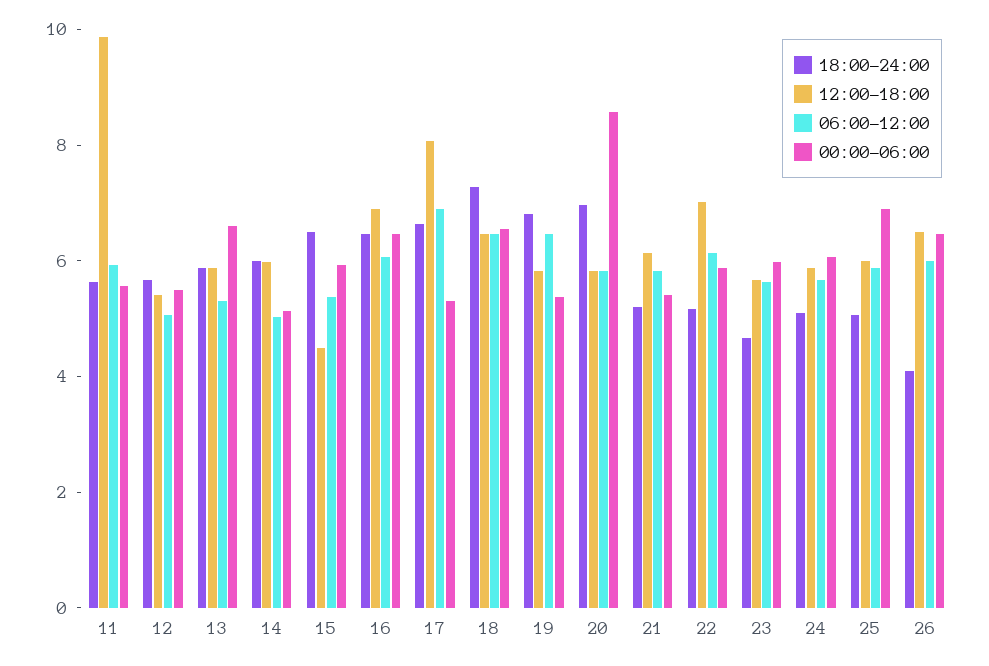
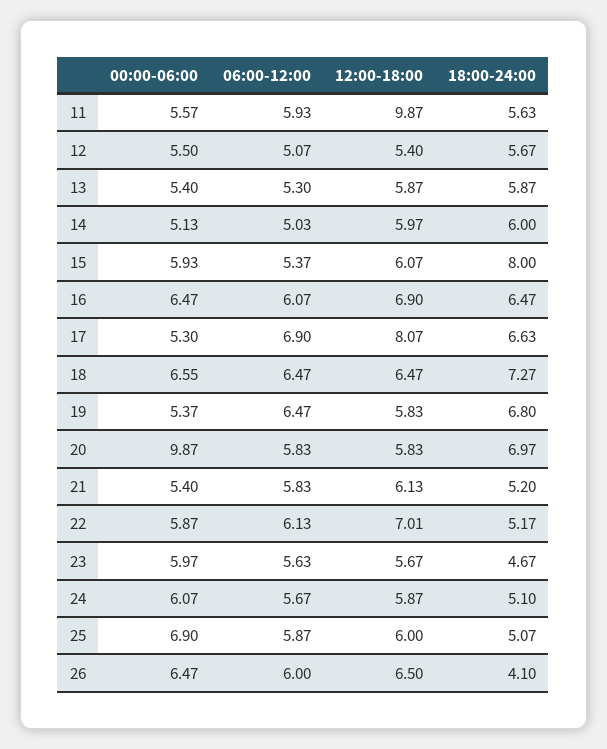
00:00-06:00, 13: 6.5 -> 5.4
18:00-24:00, 15: 6.5 -> 8
12:00-18:00, 15: 4.5 -> 6.07
00:00-06:00, 20: 8.5 -> 9.87

